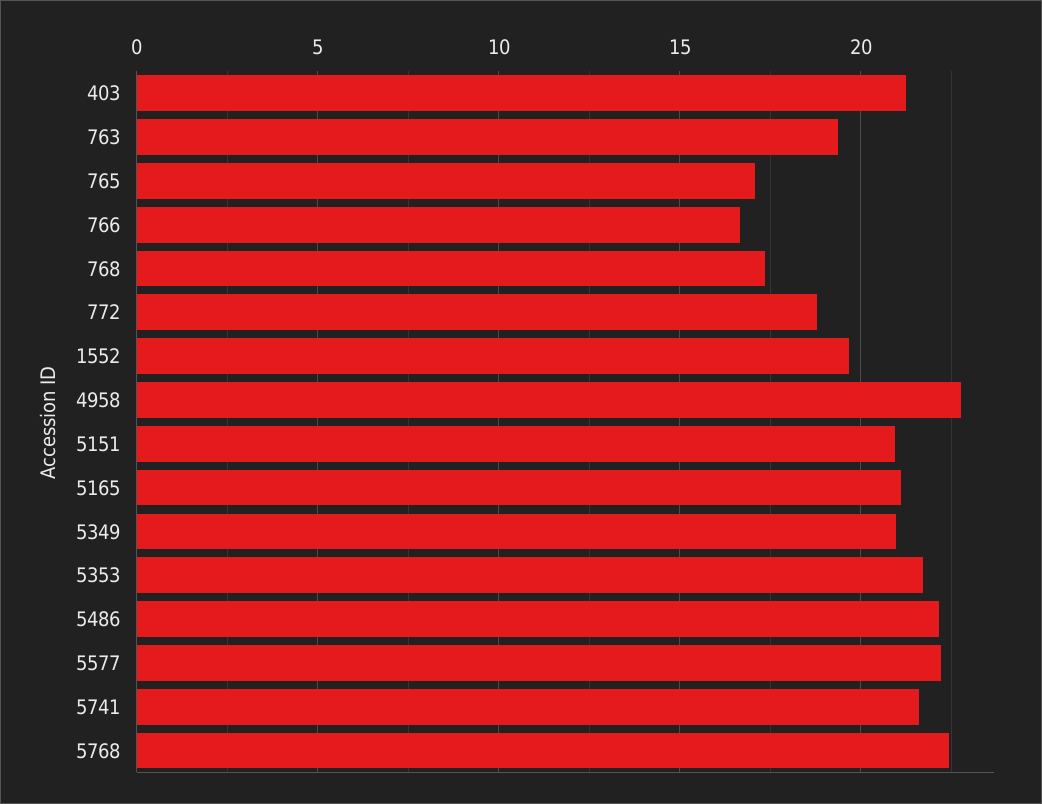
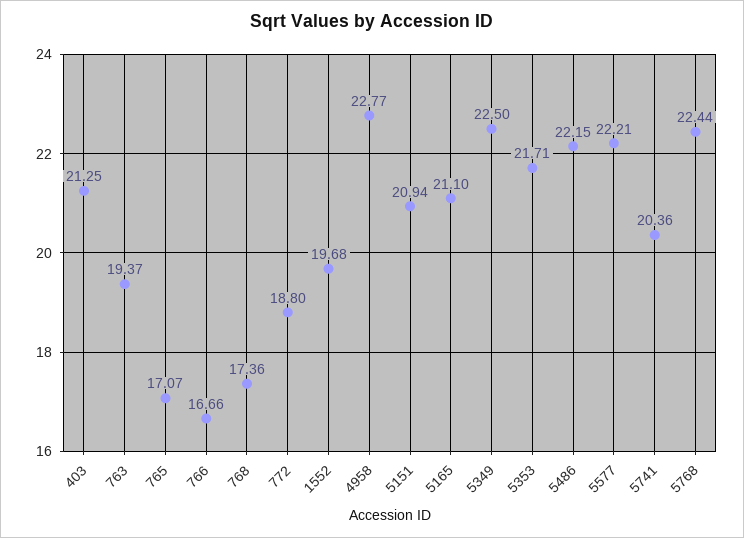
5349: 21 -> 22.5
5741: 21.5 -> 20.36

